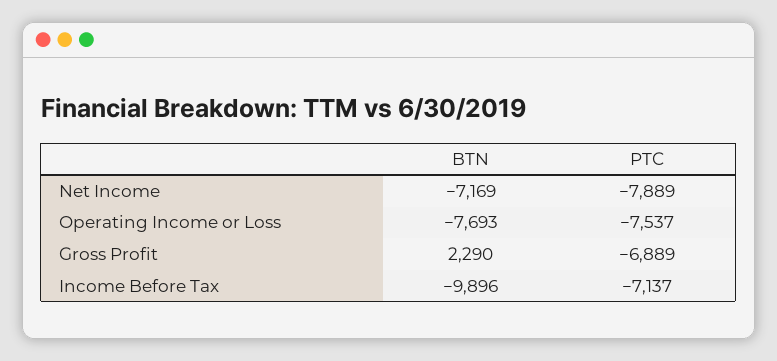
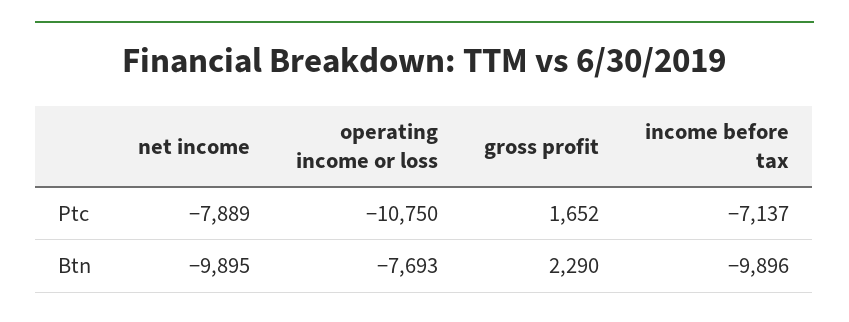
BTN, Net Income: -7169 -> -9895
PTC, Operating Income or Loss: -7537 -> -10750
PTC, Gross Profit: -6889 -> 1652

